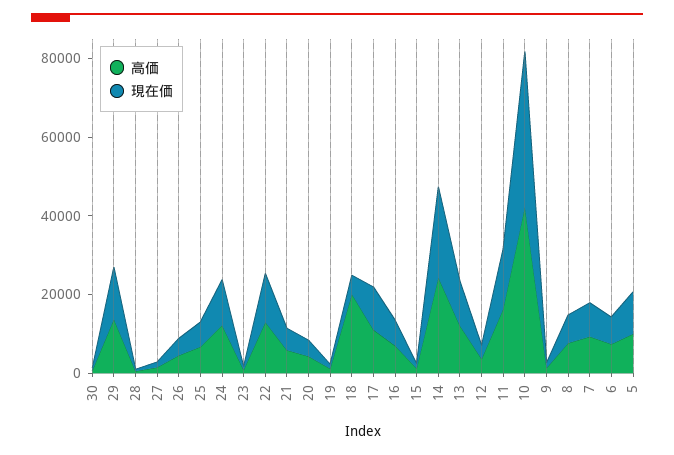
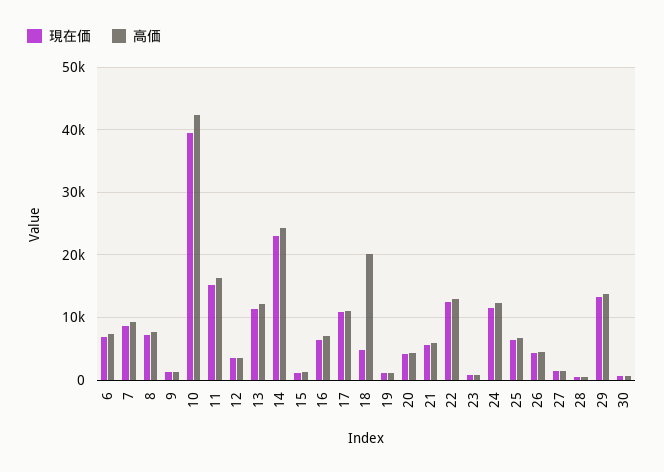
高価, 5: 10000 -> none
現在価, 5: 10000 -> none

